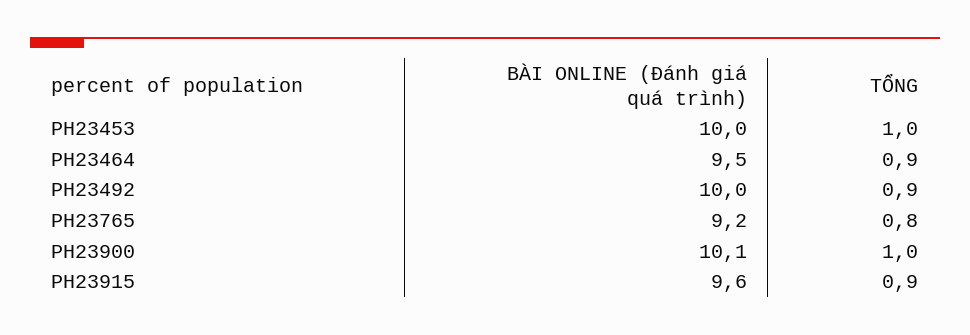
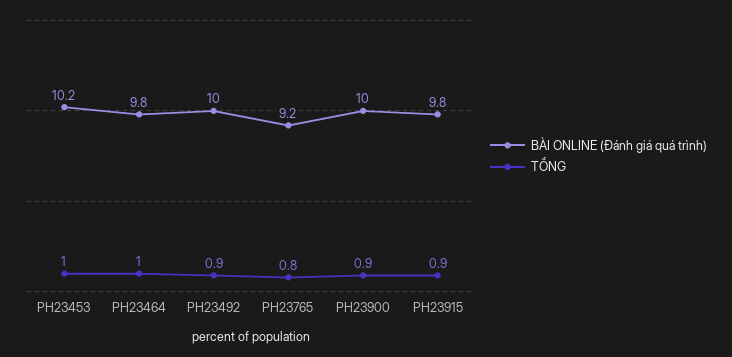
BÀI ONLINE (Đánh giá quá trình), PH23453: 10 -> 10.2
BÀI ONLINE (Đánh giá quá trình), PH23464: 9.5 -> 9.8
TỔNG, PH23464: 0.9 -> 1
BÀI ONLINE (Đánh giá quá trình), PH23900: 10.1 -> 10
TỔNG, PH23900: 1 -> 0.9
BÀI ONLINE (Đánh giá quá trình), PH23915: 9.6 -> 9.8

